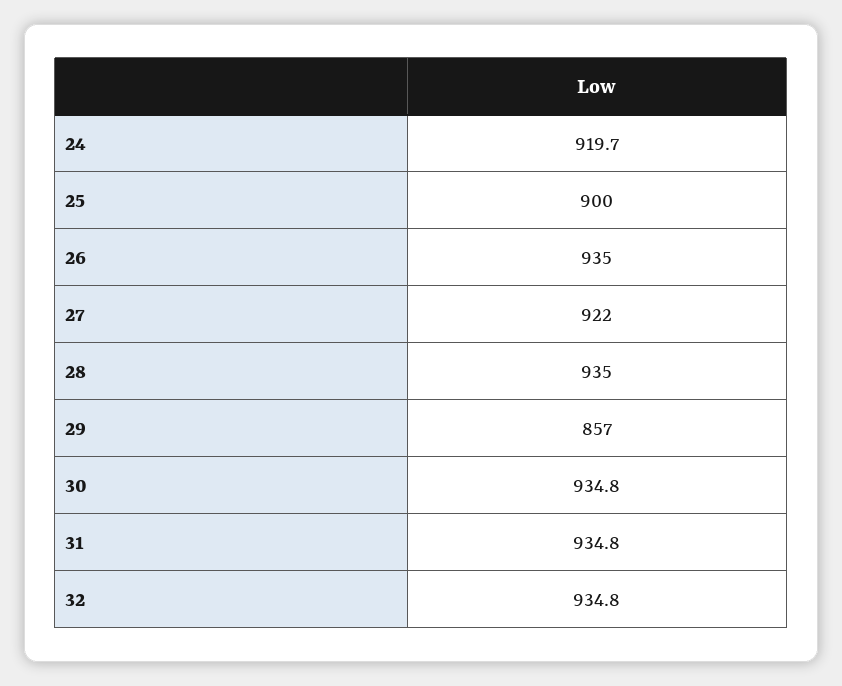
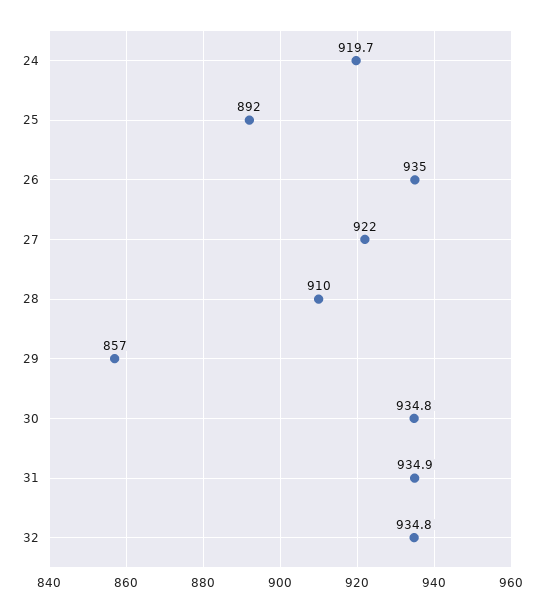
25: 900 -> 892
28: 935 -> 910
31: 934.8 -> 934.9

